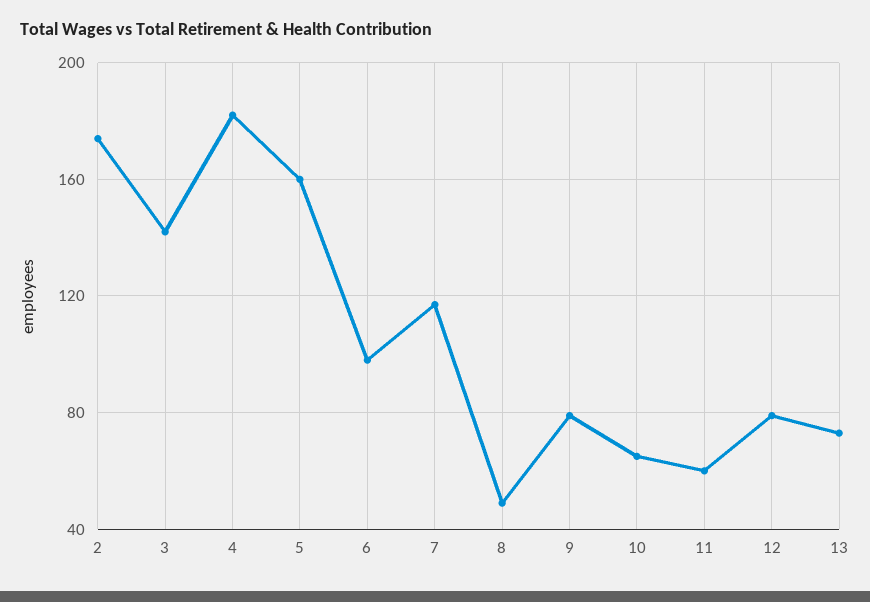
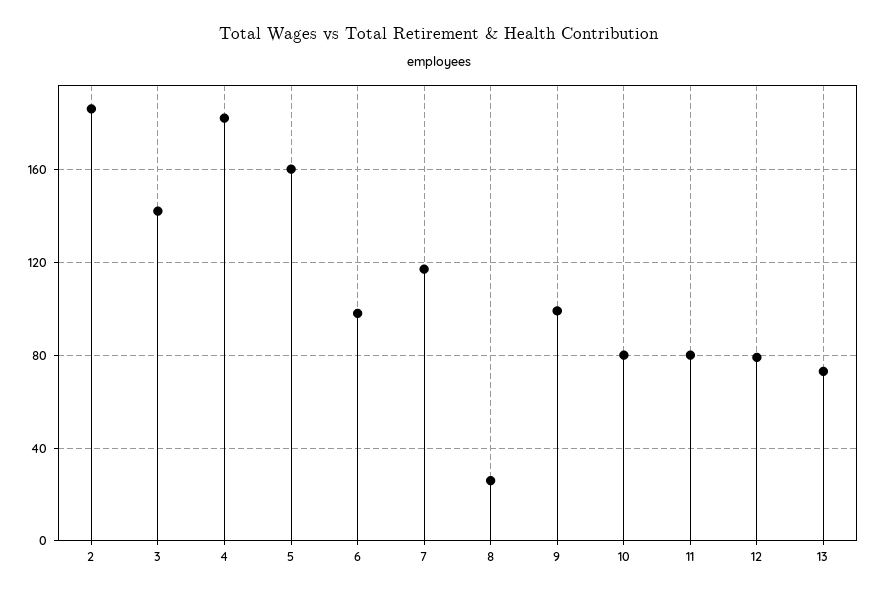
2: 175 -> 185
8: 50 -> 25
9: 80 -> 100
10: 65 -> 80
11: 60 -> 80

